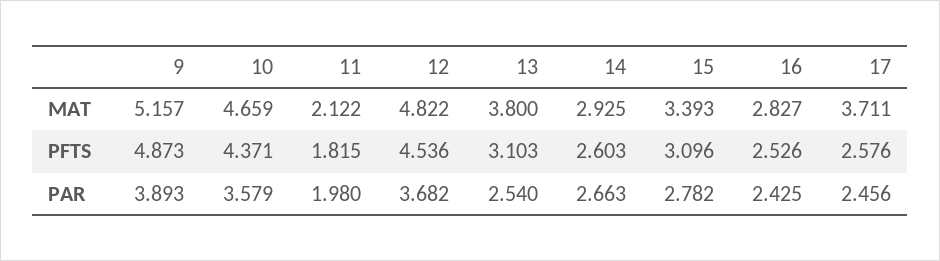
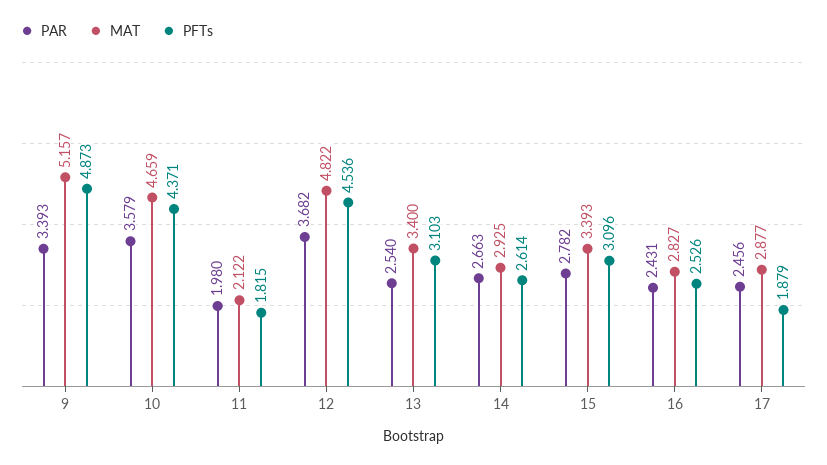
MAT, 13: 3.8 -> 3.4
MAT, 17: 3.711 -> 2.877
PFTS, 14: 2.603 -> 2.614
PFTS, 17: 2.576 -> 1.879
PAR, 9: 3.893 -> 3.393
PAR, 16: 2.425 -> 2.431

